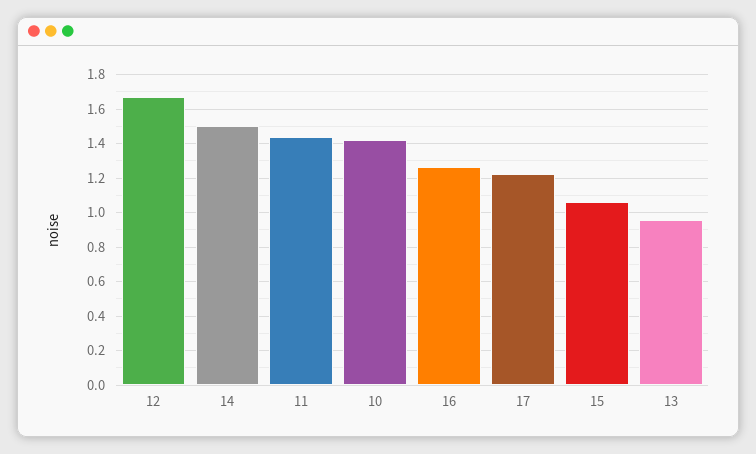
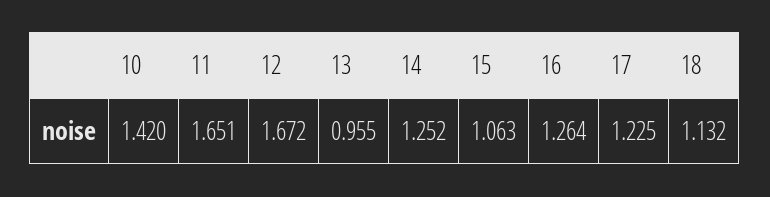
14: 1.5 -> 1.252
11: 1.45 -> 1.651
18: none -> 1.132

